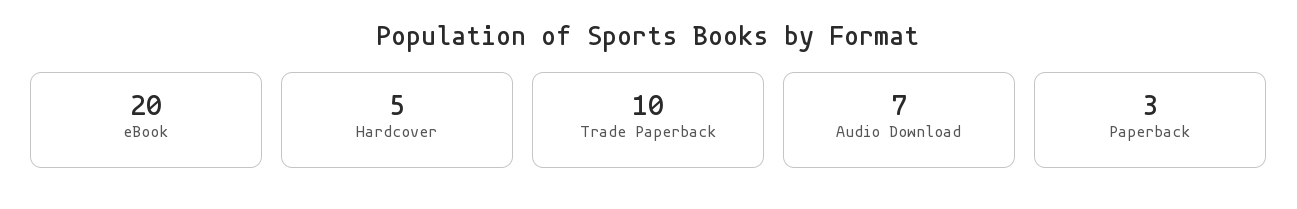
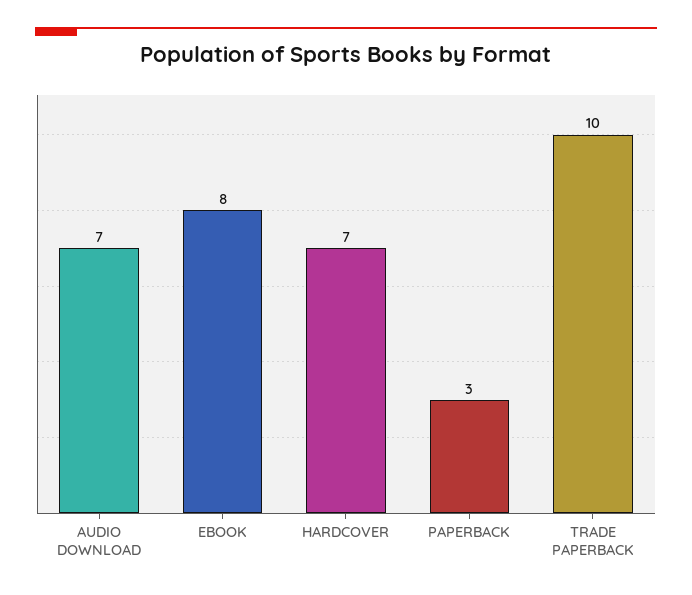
eBook: 20 -> 8
Hardcover: 5 -> 7

